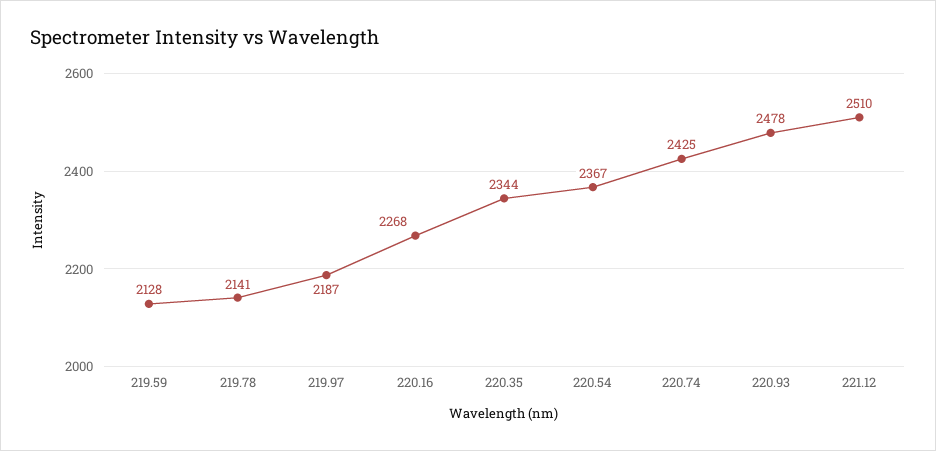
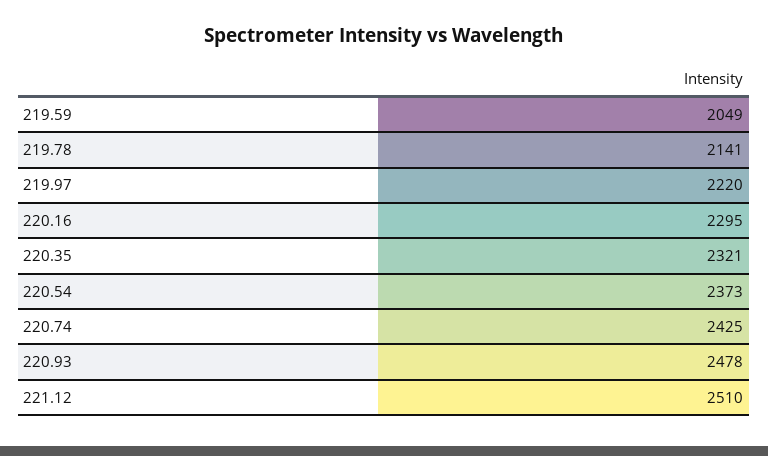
219.59: 2128 -> 2049
219.97: 2187 -> 2220
220.16: 2268 -> 2295
220.35: 2344 -> 2321
220.54: 2367 -> 2373

